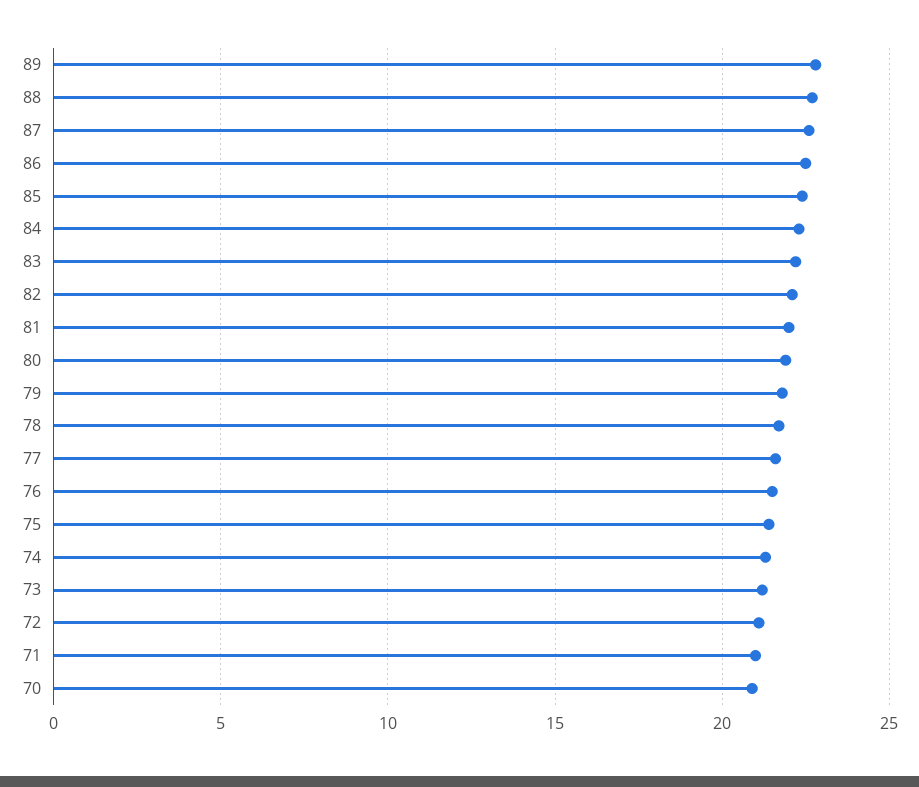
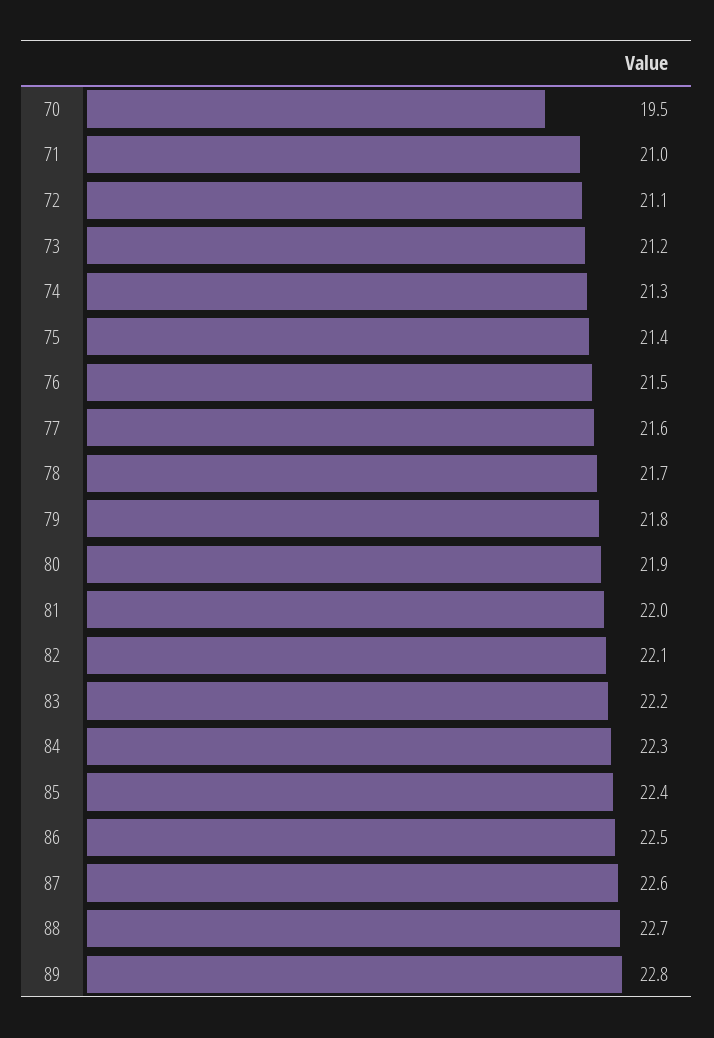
70: 21 -> 19.5

